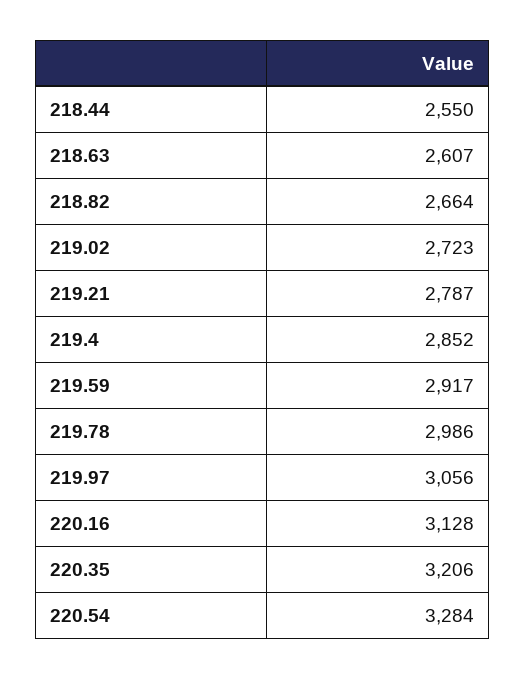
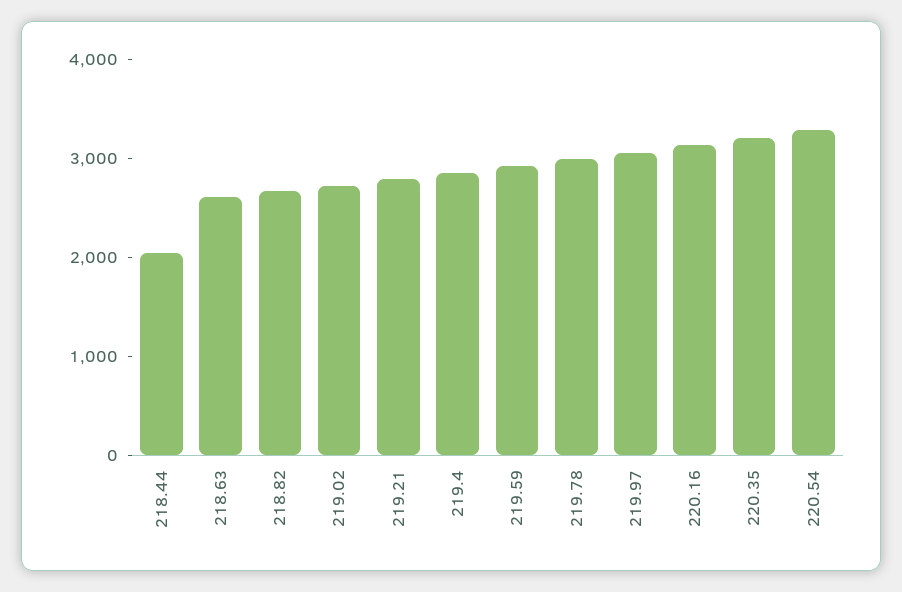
218.44: 2550 -> 2000

